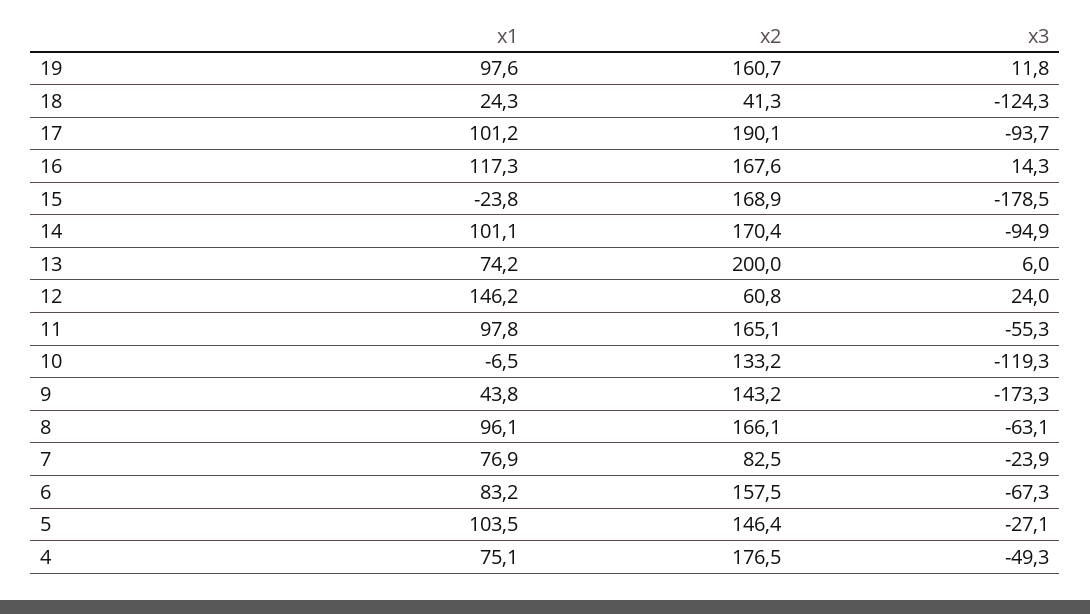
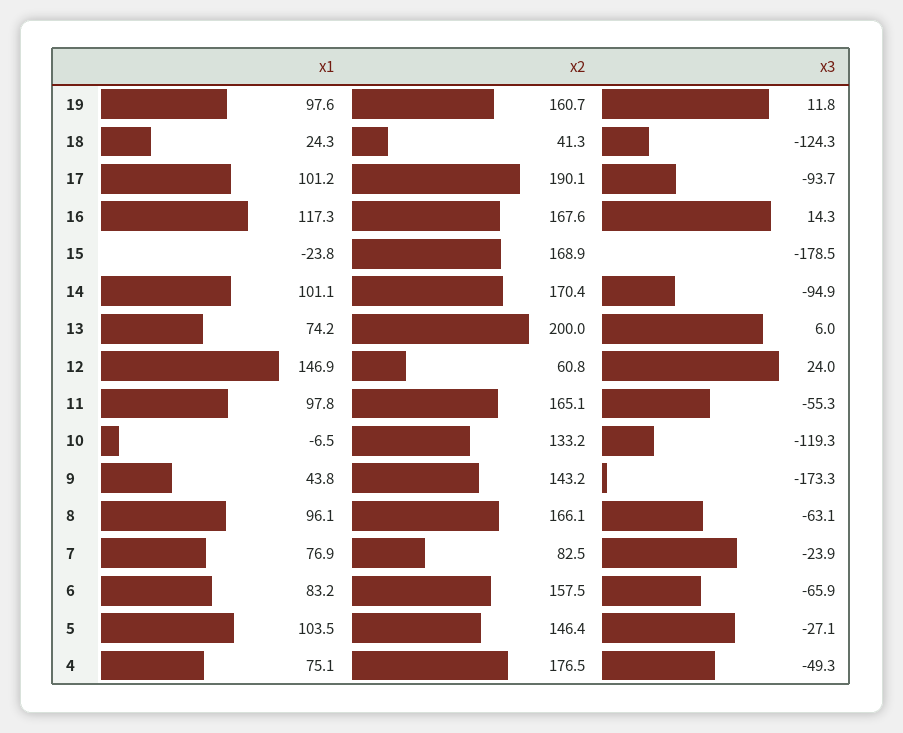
x1, 12: 146.2 -> 146.9
x3, 6: -67.3 -> -65.9

